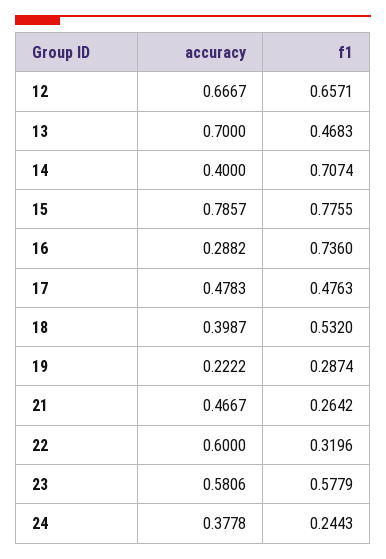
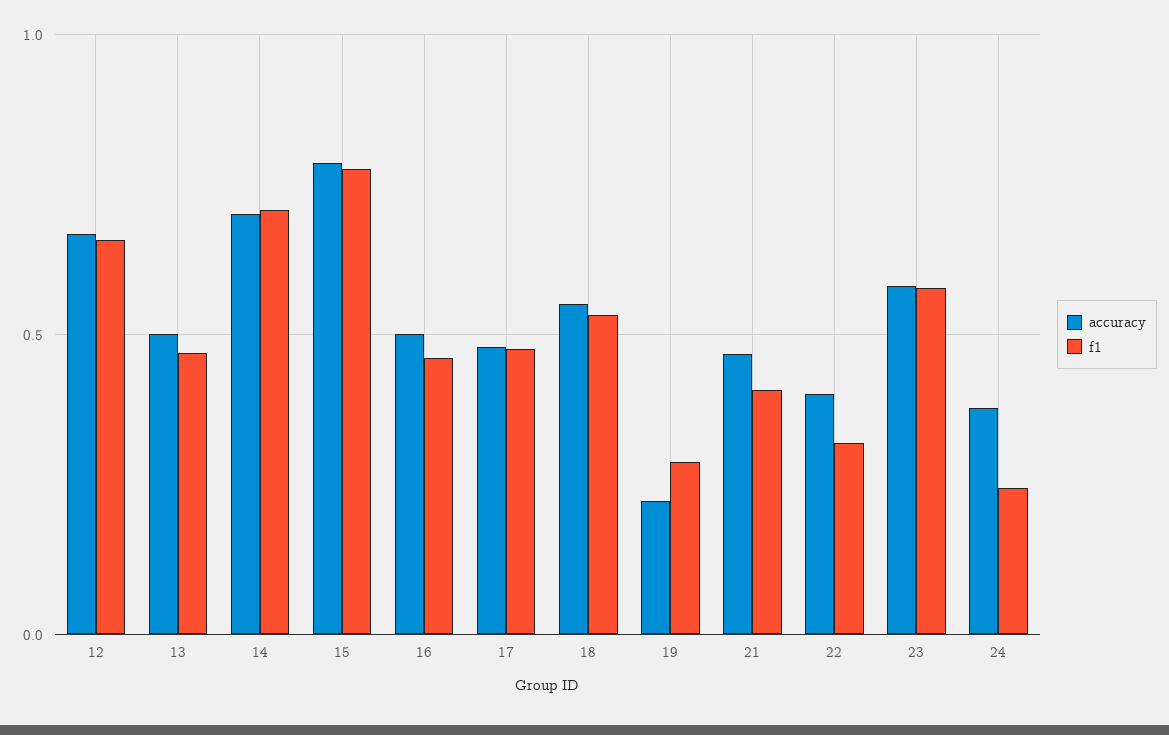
accuracy, 13: 0.7 -> 0.5
accuracy, 14: 0.4 -> 0.7
accuracy, 16: 0.2882 -> 0.5
f1, 16: 0.736 -> 0.45
accuracy, 18: 0.3987 -> 0.55
f1, 21: 0.2642 -> 0.4
accuracy, 22: 0.6 -> 0.4

